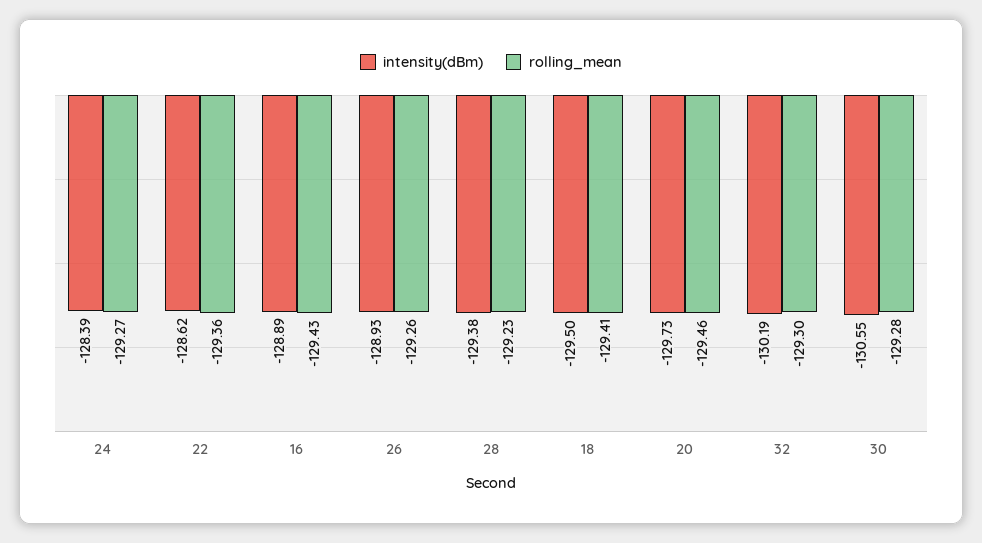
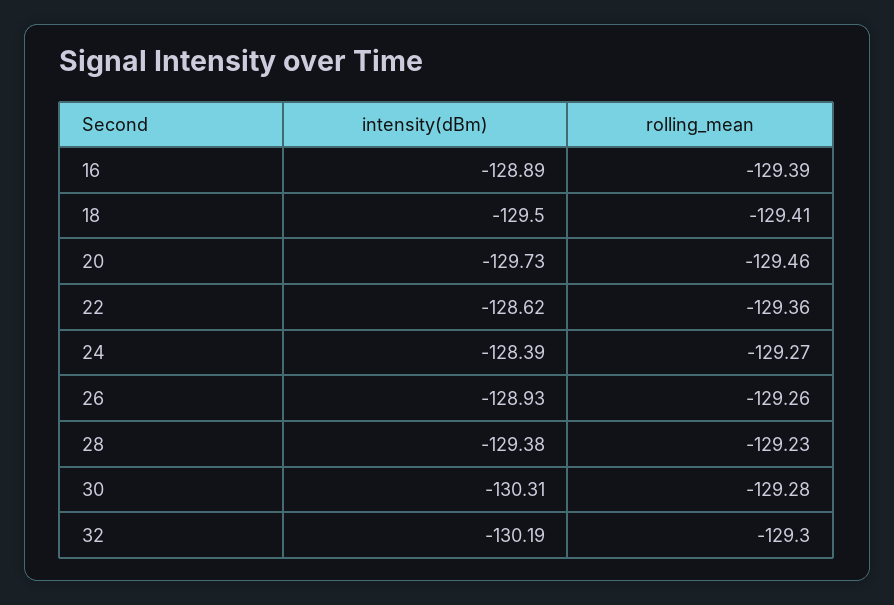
rolling_mean, 16: -129.43 -> -129.39
intensity(dBm), 30: -130.55 -> -130.31

